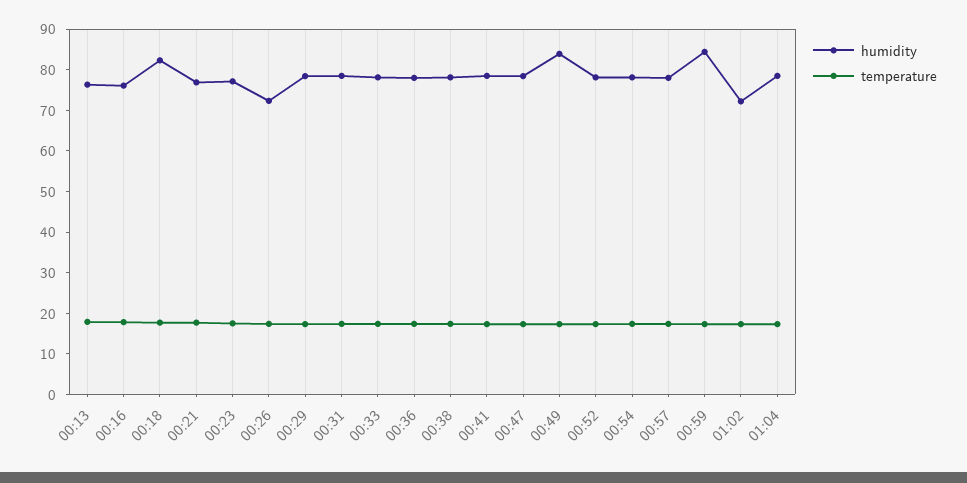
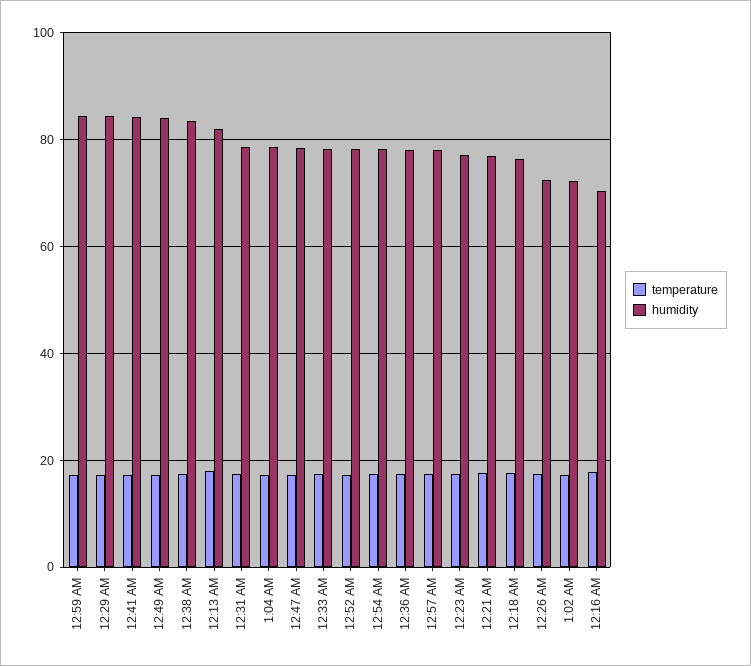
humidity, 00:13: 76 -> 82
humidity, 00:16: 76 -> 70
humidity, 00:18: 82 -> 76
humidity, 00:29: 78 -> 84
humidity, 00:38: 78 -> 84
humidity, 00:41: 78 -> 84

